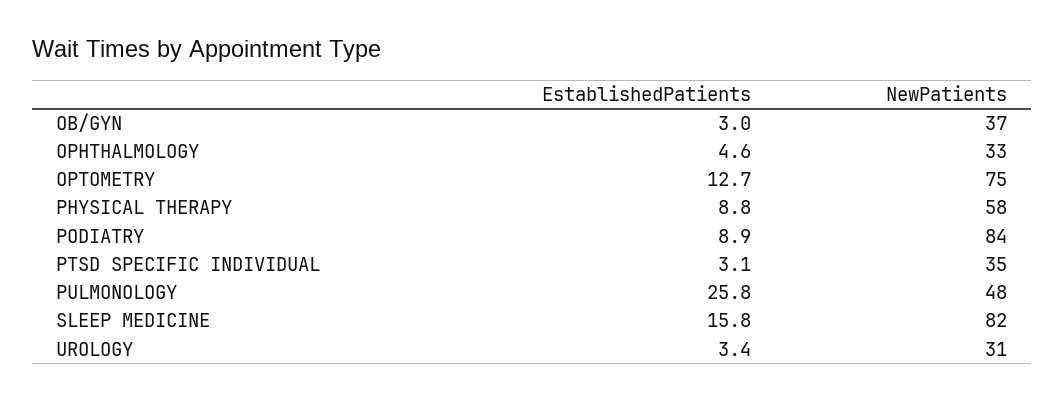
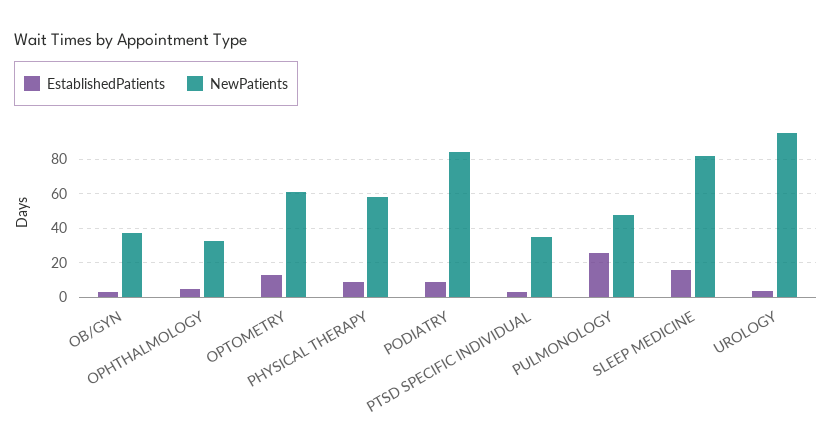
NewPatients, OPTOMETRY: 75 -> 60
NewPatients, UROLOGY: 31 -> 95

